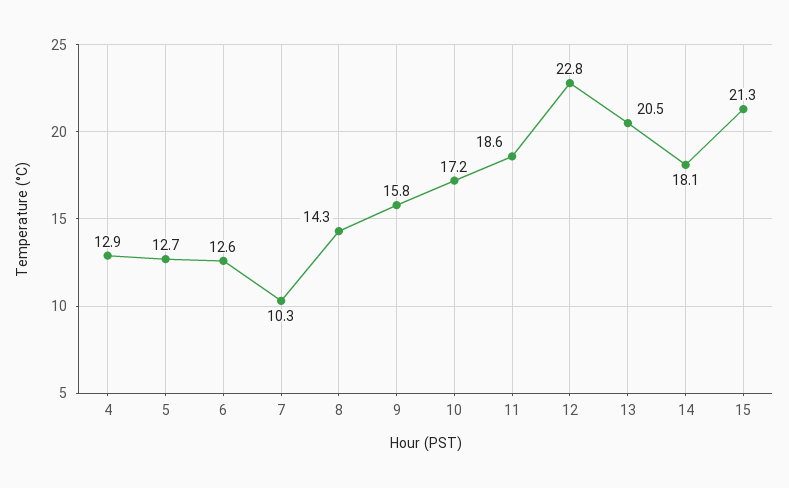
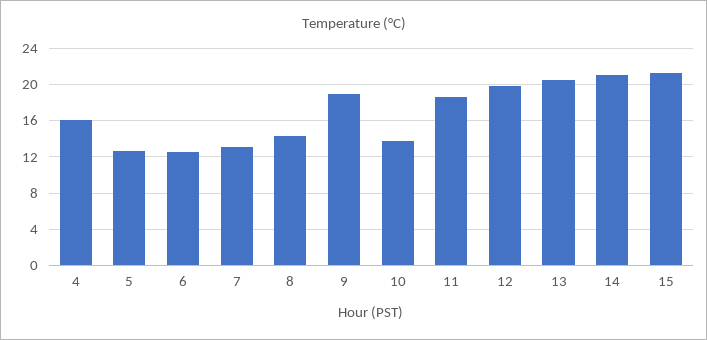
4: 12.9 -> 16
7: 10.3 -> 13
9: 15.8 -> 19
10: 17.2 -> 14
12: 22.8 -> 20
14: 18.1 -> 21

